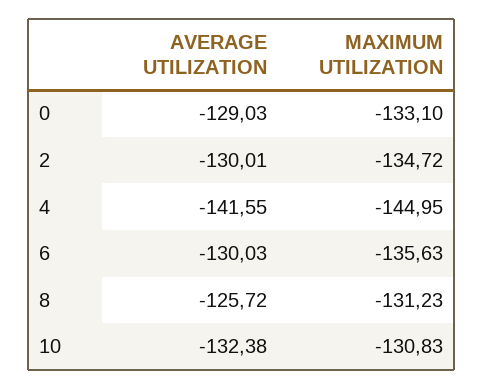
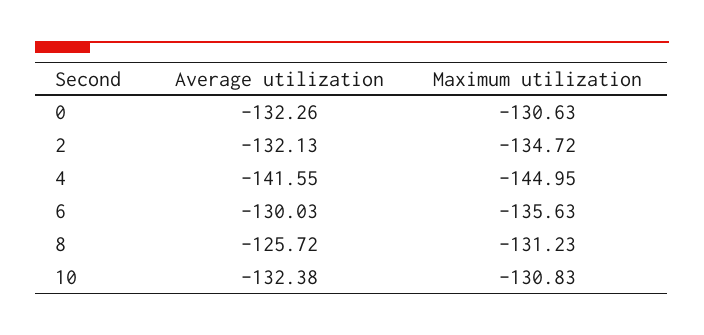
AVERAGE UTILIZATION, 0: -129.03 -> -132.26
MAXIMUM UTILIZATION, 0: -133.1 -> -130.63
AVERAGE UTILIZATION, 2: -130.01 -> -132.13

